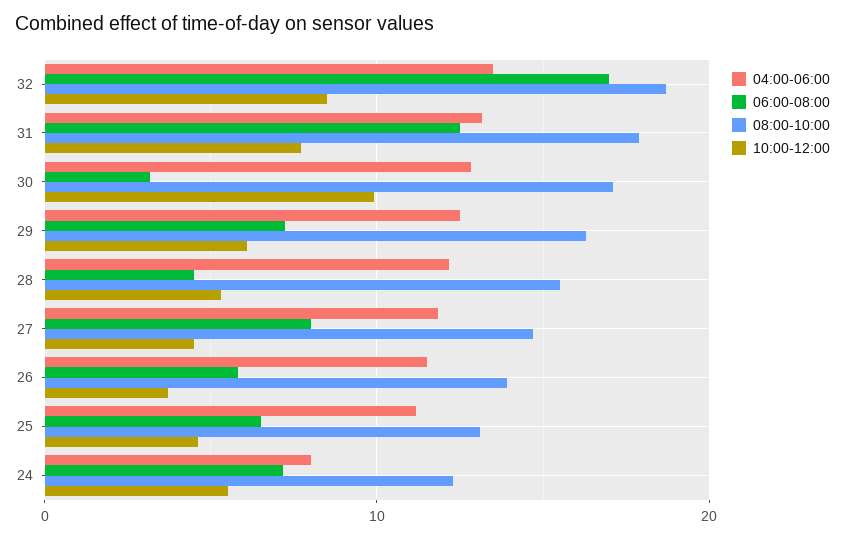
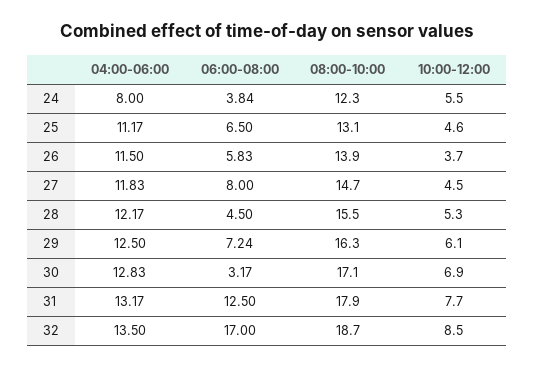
10:00-12:00, 30: 10 -> 6.9
06:00-08:00, 24: 7 -> 3.84

